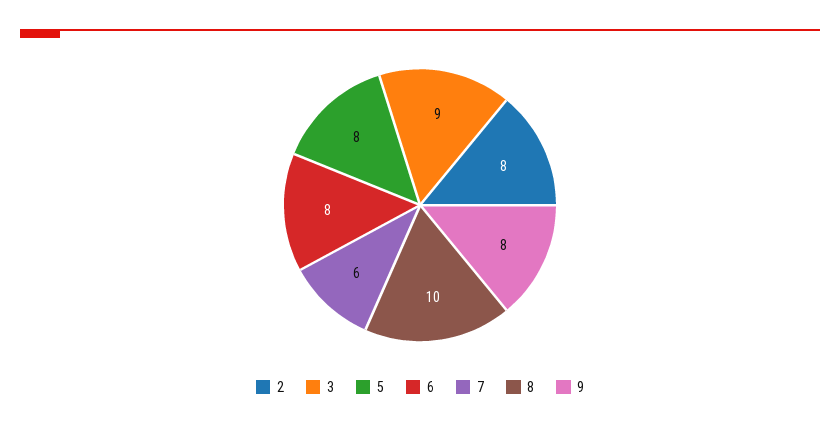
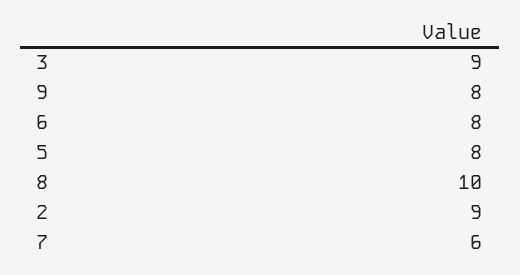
2: 8 -> 9

